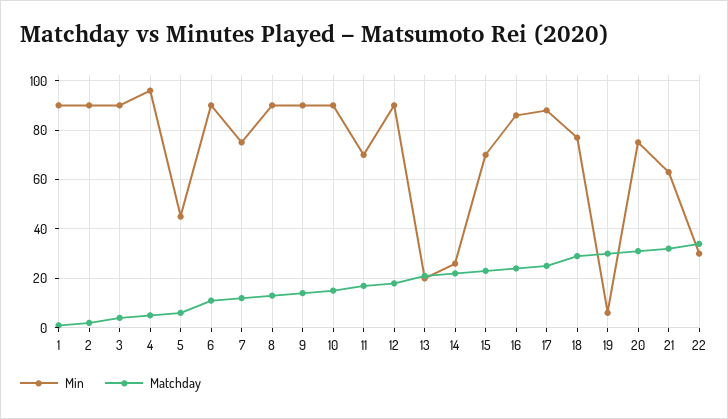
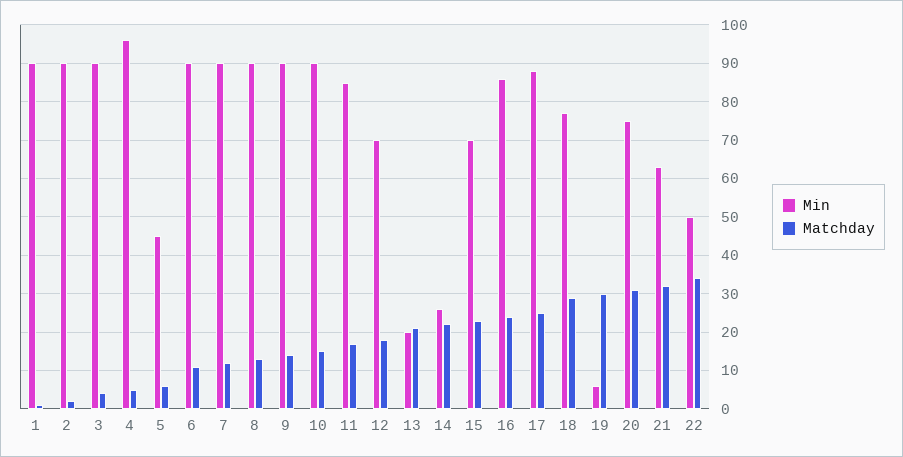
Min, 7: 75 -> 90
Min, 11: 70 -> 85
Min, 12: 90 -> 70
Min, 22: 30 -> 50

